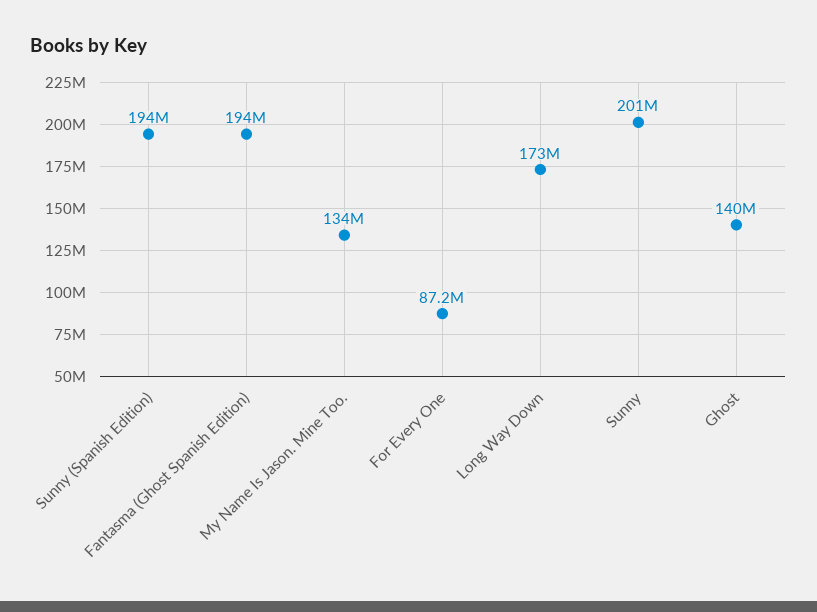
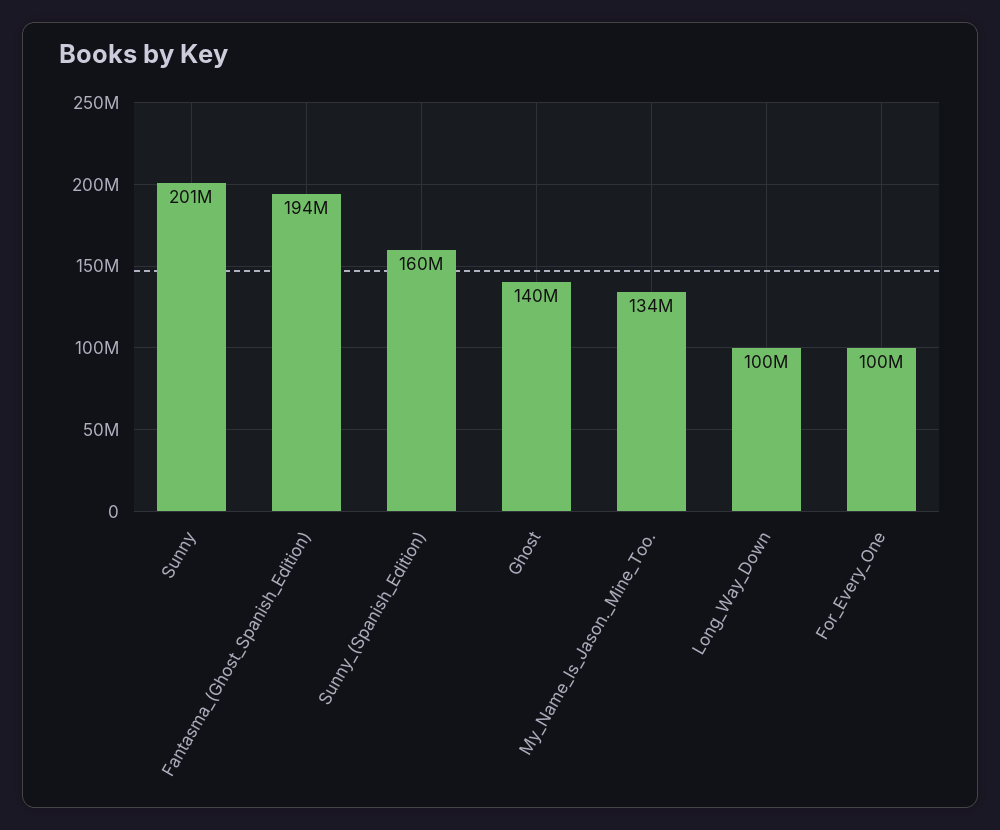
Sunny (Spanish Edition): 194000000 -> 160000000
For Every One: 87200000 -> 100000000
Long Way Down: 173000000 -> 100000000

